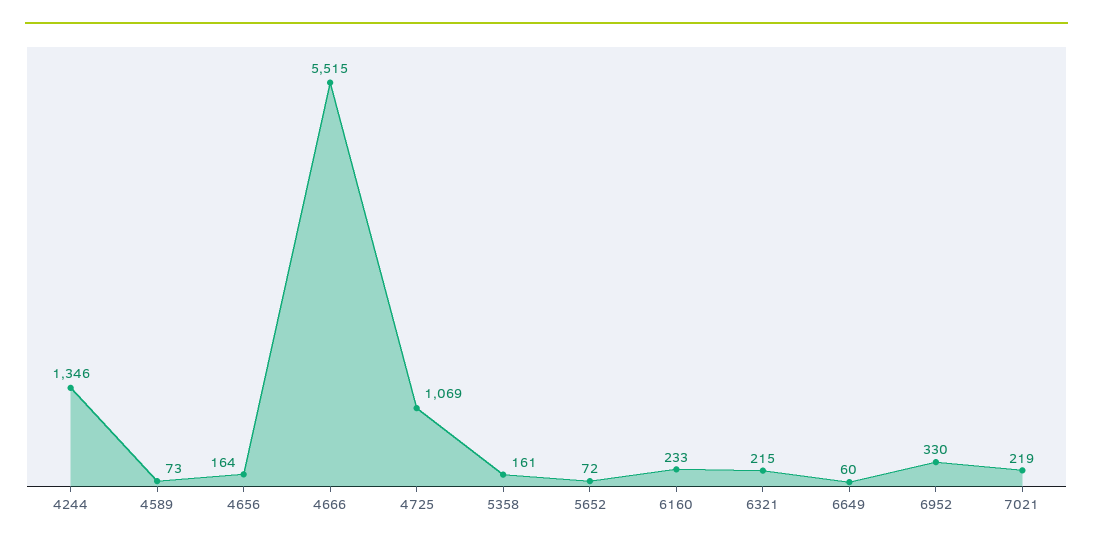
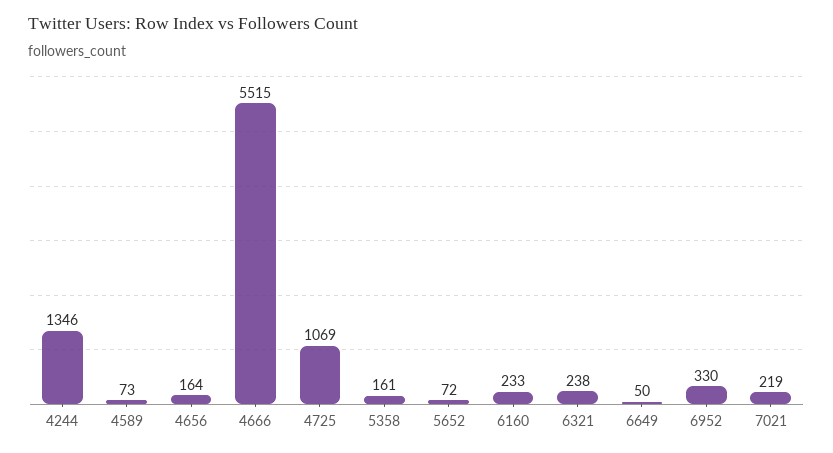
6321: 215 -> 238
6649: 60 -> 50

